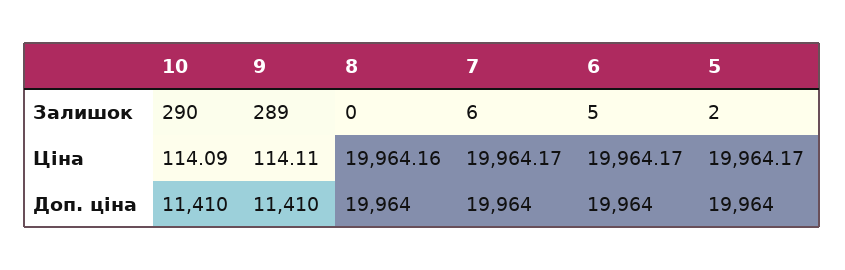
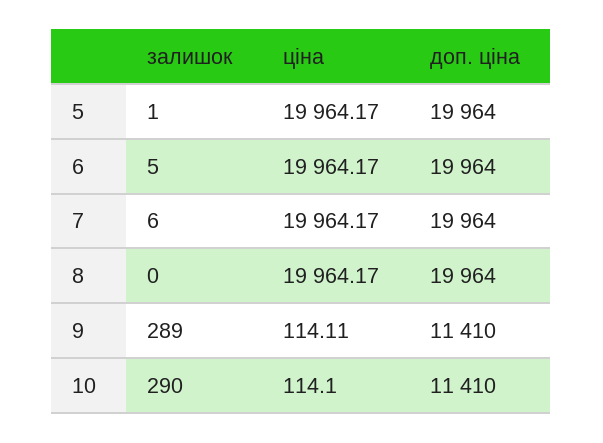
5, Залишок: 2 -> 1
10, Ціна: 114.09 -> 114.1
8, Ціна: 19964.16 -> 19964.17

